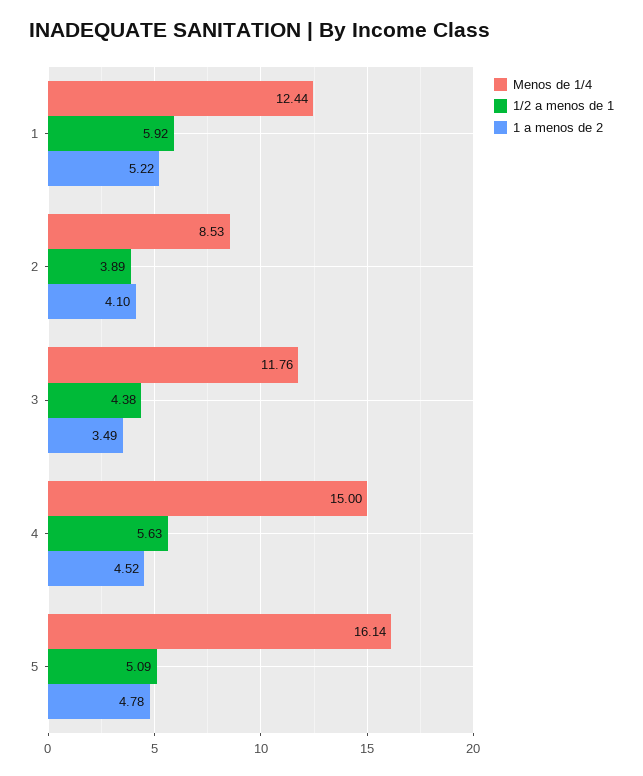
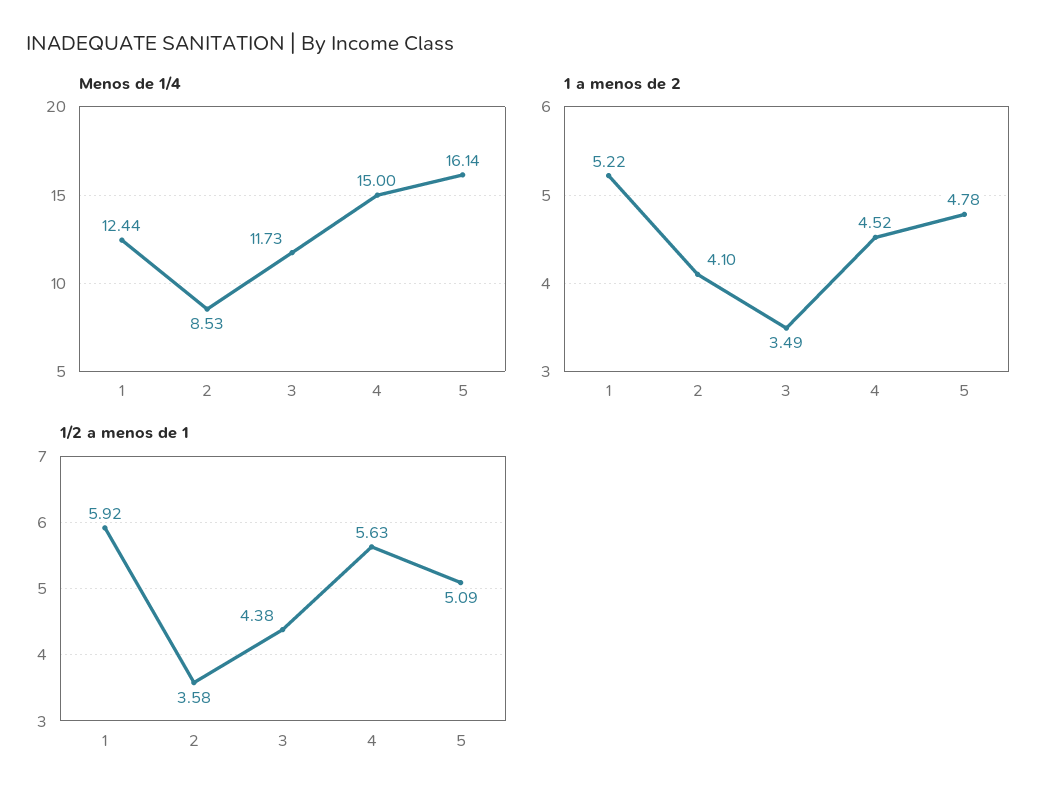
1/2 a menos de 1, 2: 3.89 -> 3.58
Menos de 1/4, 3: 11.76 -> 11.73

